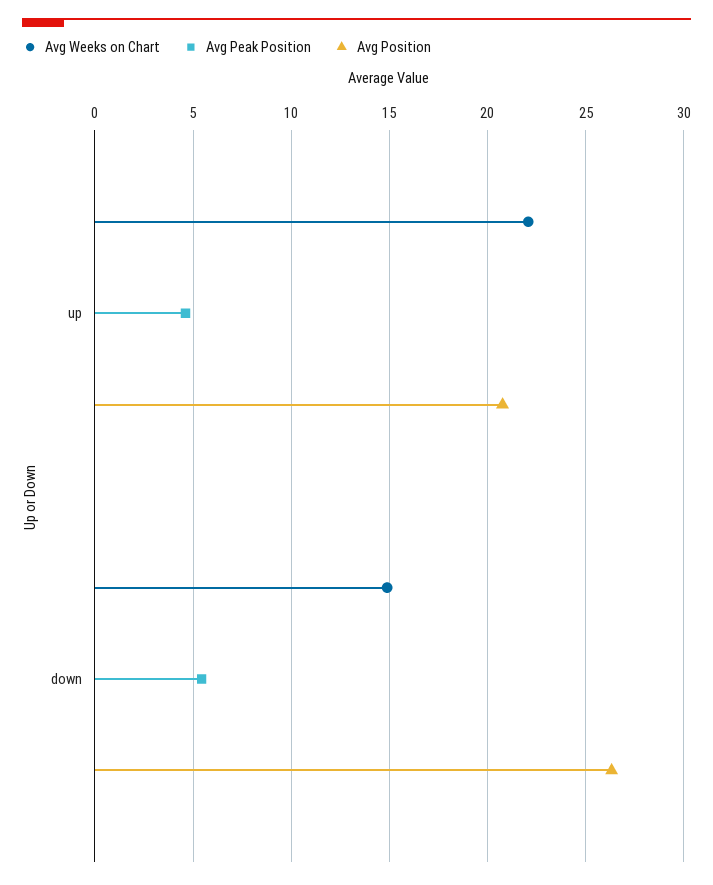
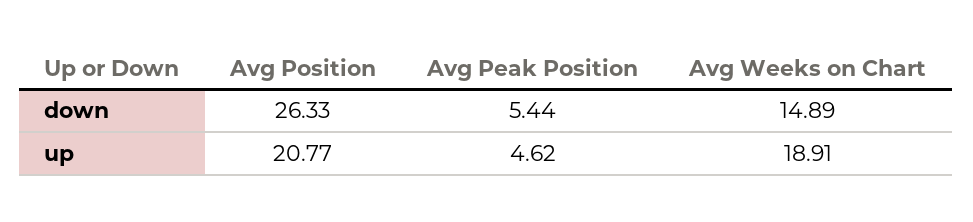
Avg Weeks on Chart, up: 22 -> 18.91

